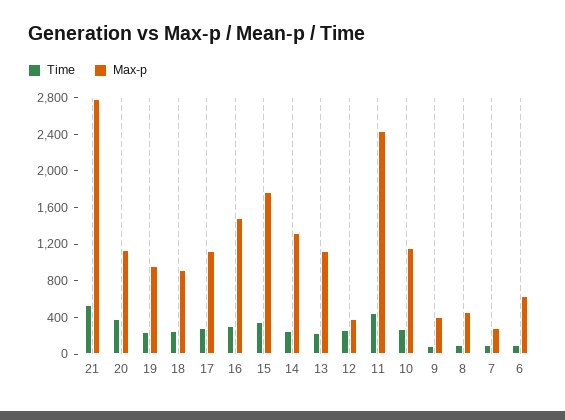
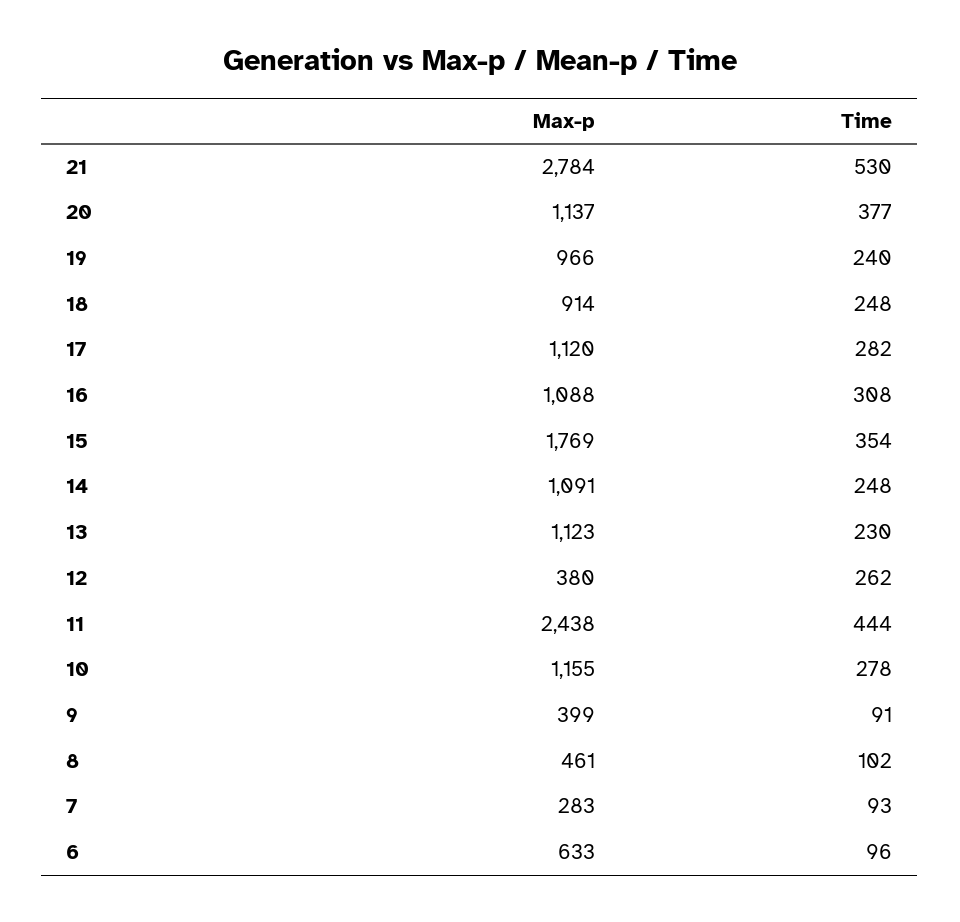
Max-p, 16: 1500 -> 1088
Max-p, 14: 1300 -> 1091

